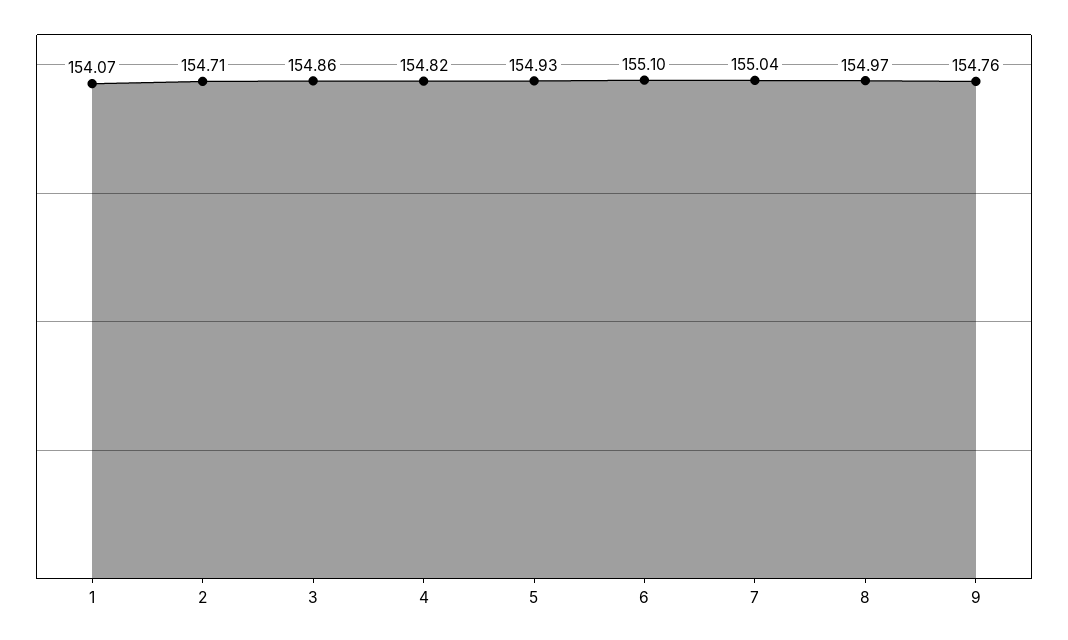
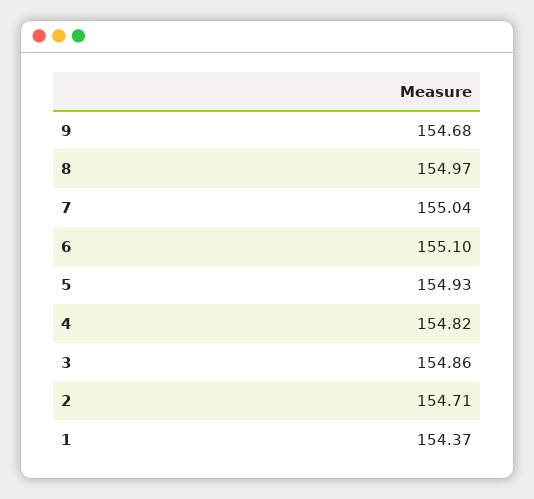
1: 154.07 -> 154.37
9: 154.76 -> 154.68

